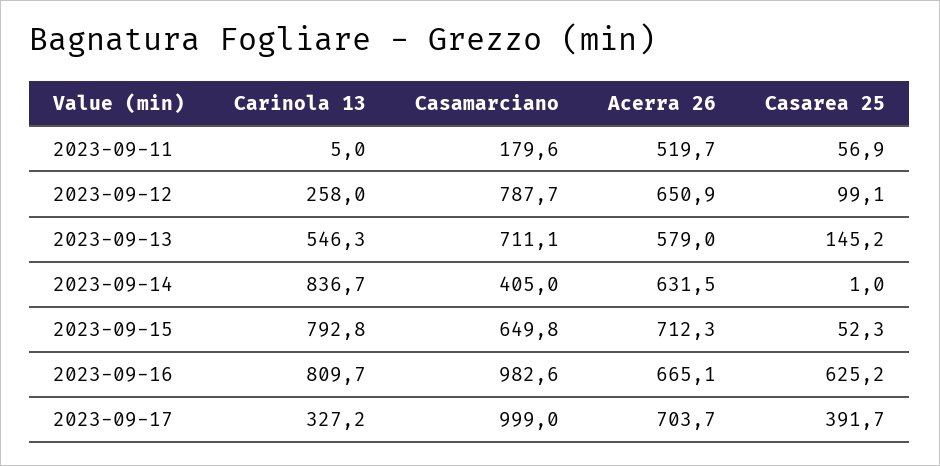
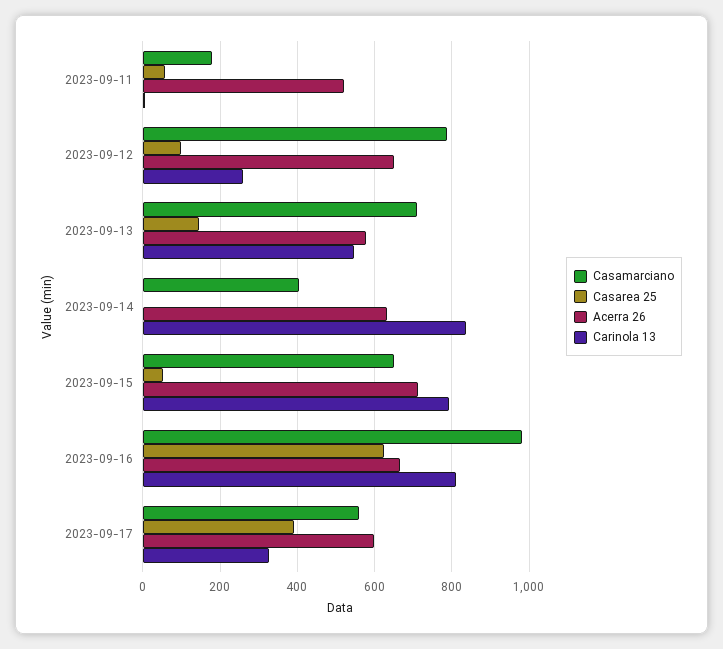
Casamarciano, 2023-09-17: 999 -> 560
Acerra 26, 2023-09-17: 703.7 -> 600

